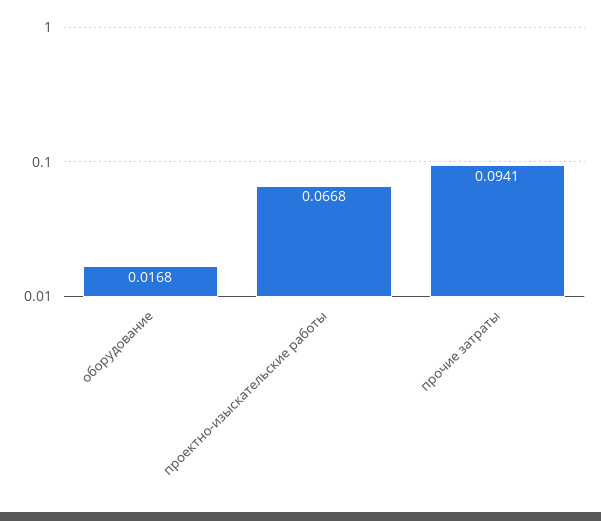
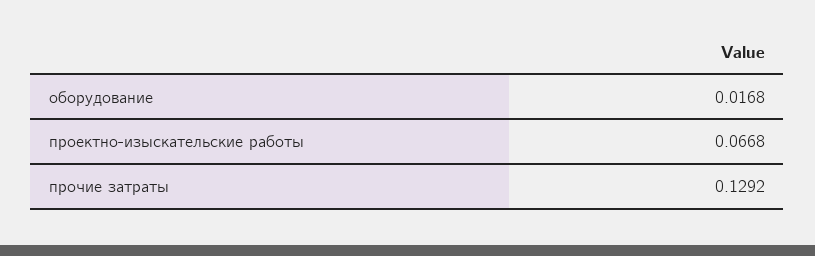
прочие затраты: 0.0941 -> 0.1292

